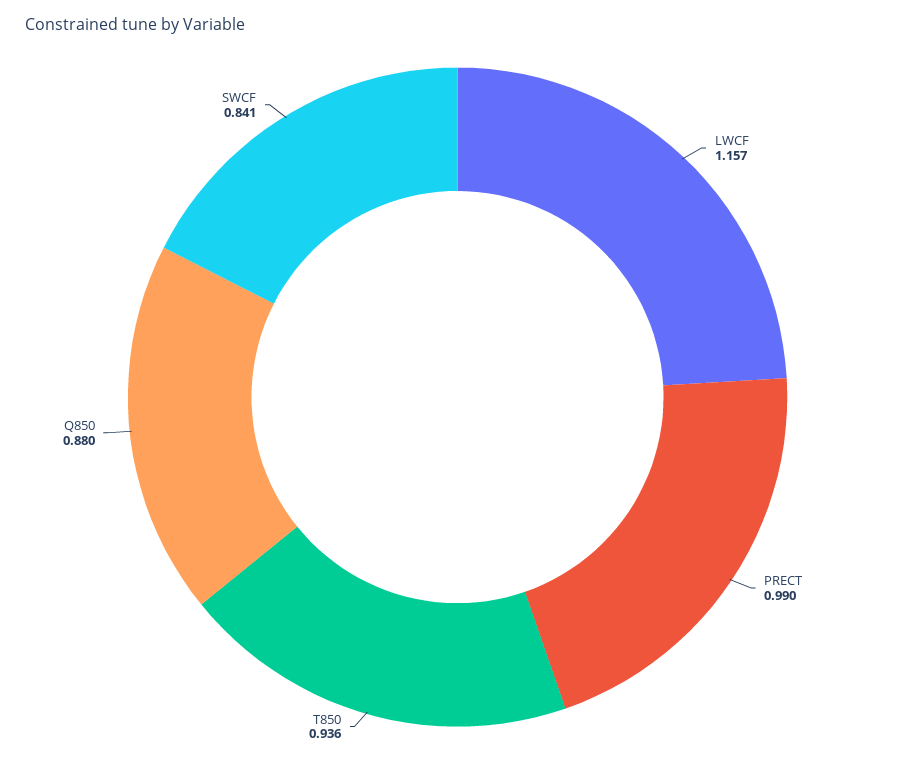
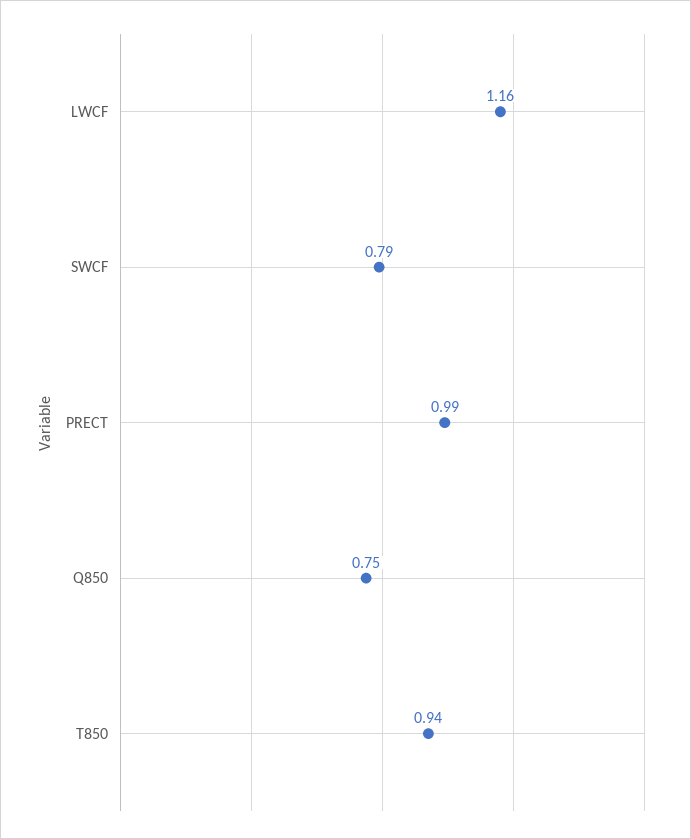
Q850: 0.88 -> 0.75
SWCF: 0.841 -> 0.79

